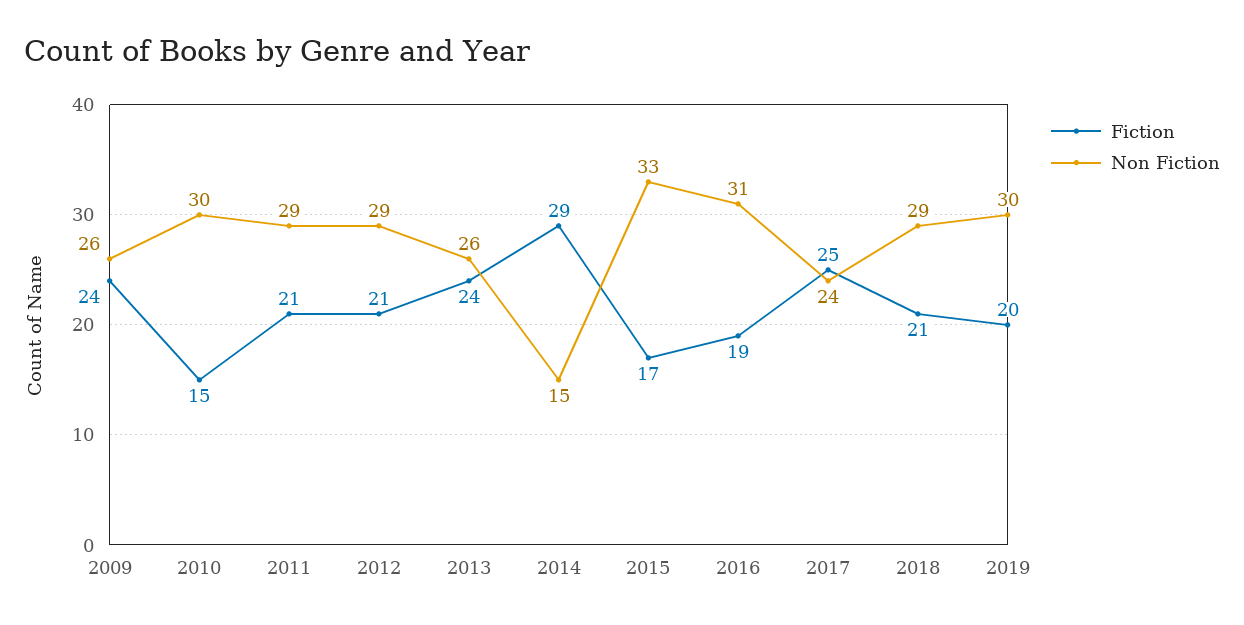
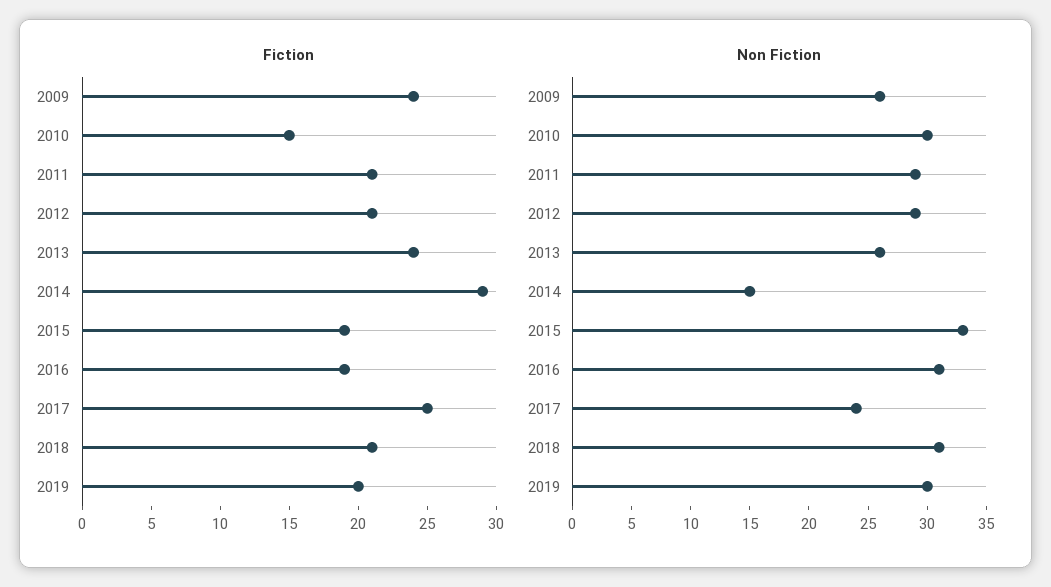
Fiction, 2015: 17 -> 19
Non Fiction, 2018: 29 -> 31

